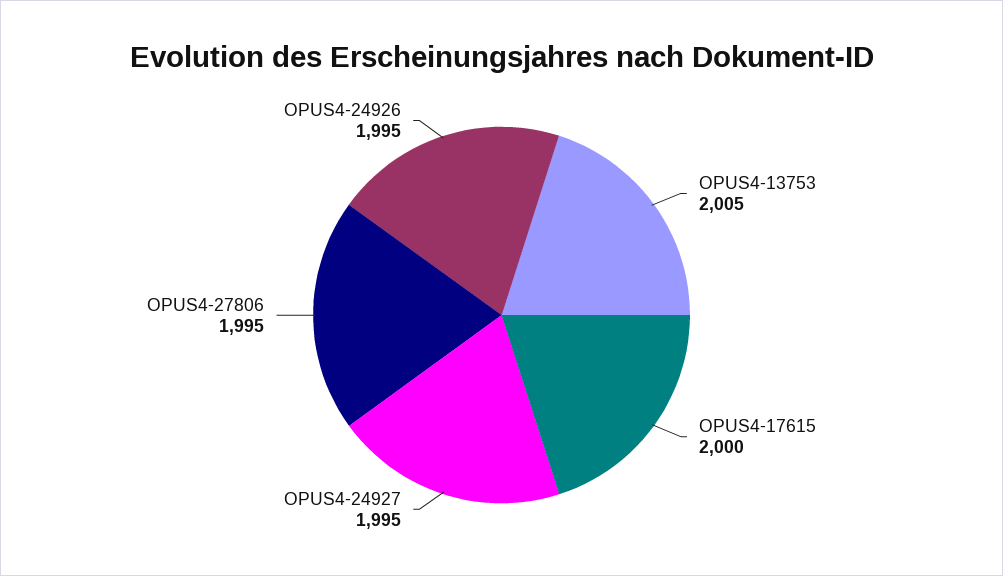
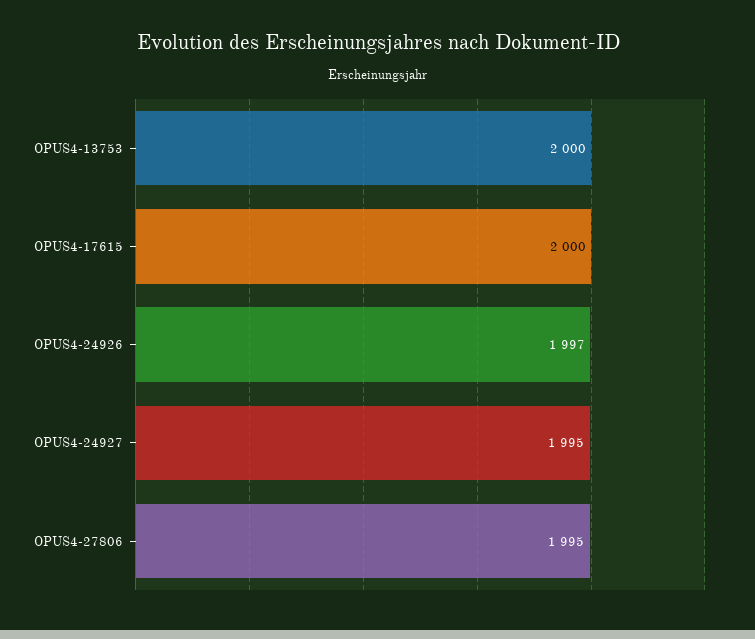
OPUS4-13753: 2005 -> 2000
OPUS4-24926: 1995 -> 1997

